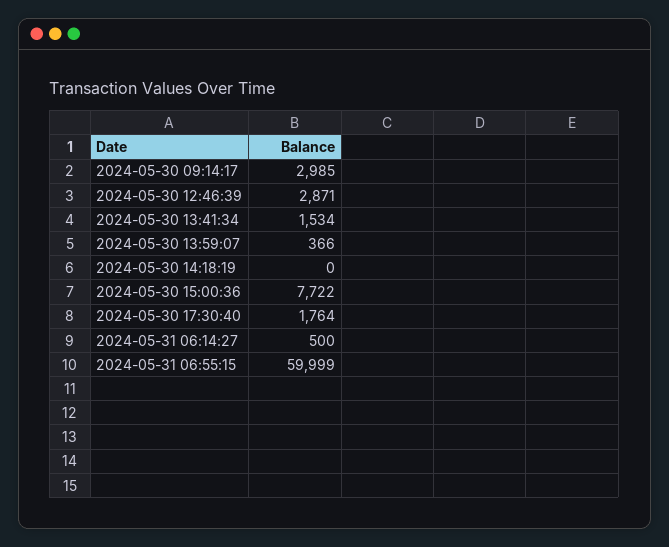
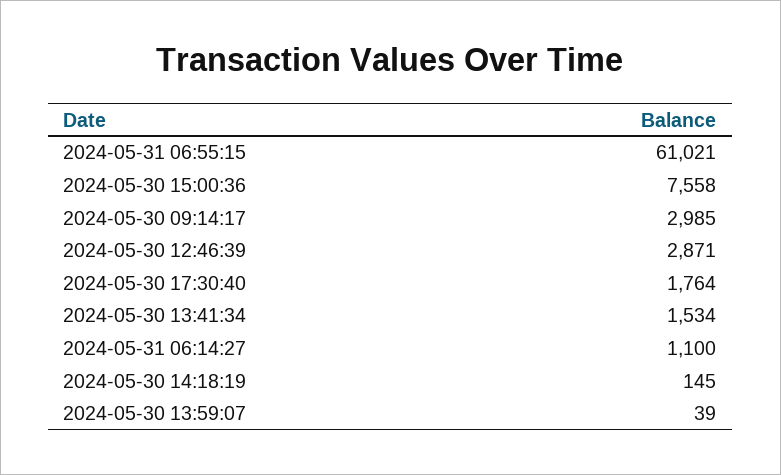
2024-05-30 13:59:07: 366 -> 39
2024-05-30 14:18:19: 0 -> 145
2024-05-30 15:00:36: 7722 -> 7558
2024-05-31 06:14:27: 500 -> 1100
2024-05-31 06:55:15: 59999 -> 61021

